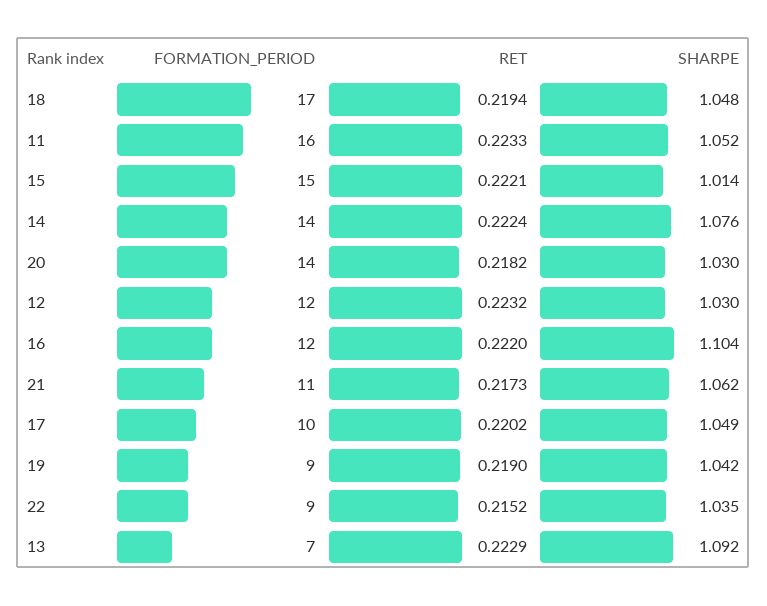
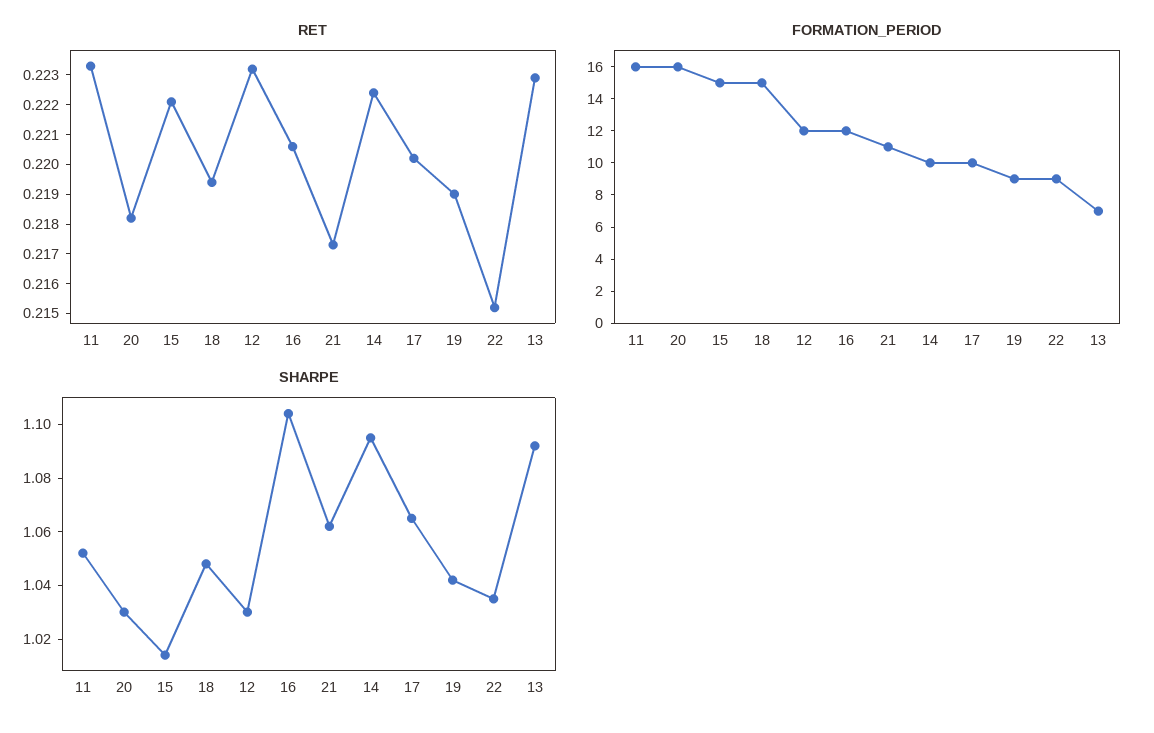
FORMATION_PERIOD, 18: 17 -> 15
FORMATION_PERIOD, 14: 14 -> 10
SHARPE, 14: 1.076 -> 1.095
FORMATION_PERIOD, 20: 14 -> 16
RET, 16: 0.222 -> 0.2205
SHARPE, 17: 1.049 -> 1.065

